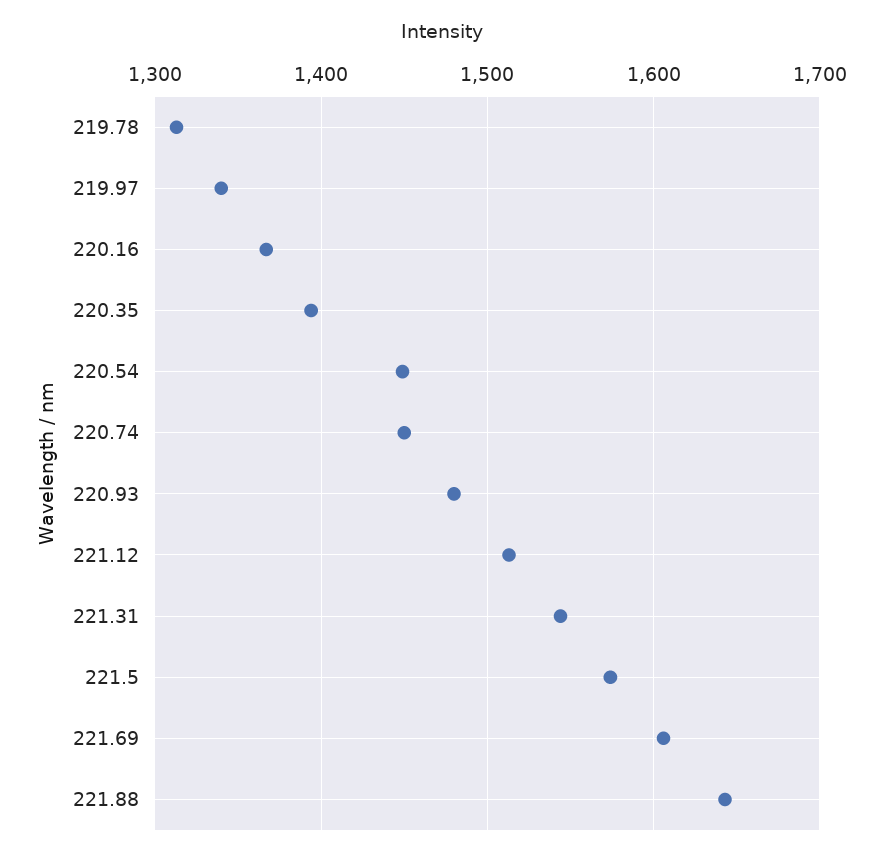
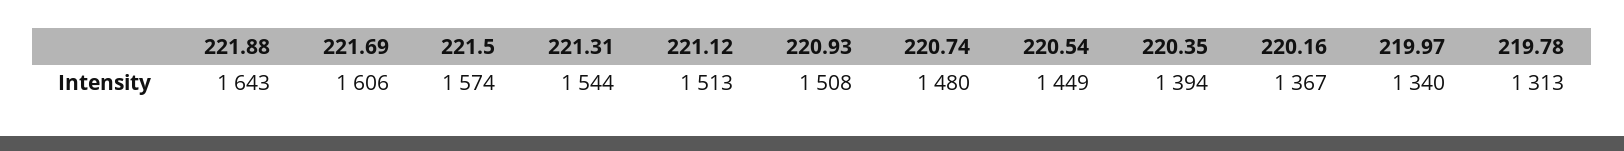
220.74: 1450 -> 1480
220.93: 1480 -> 1508

